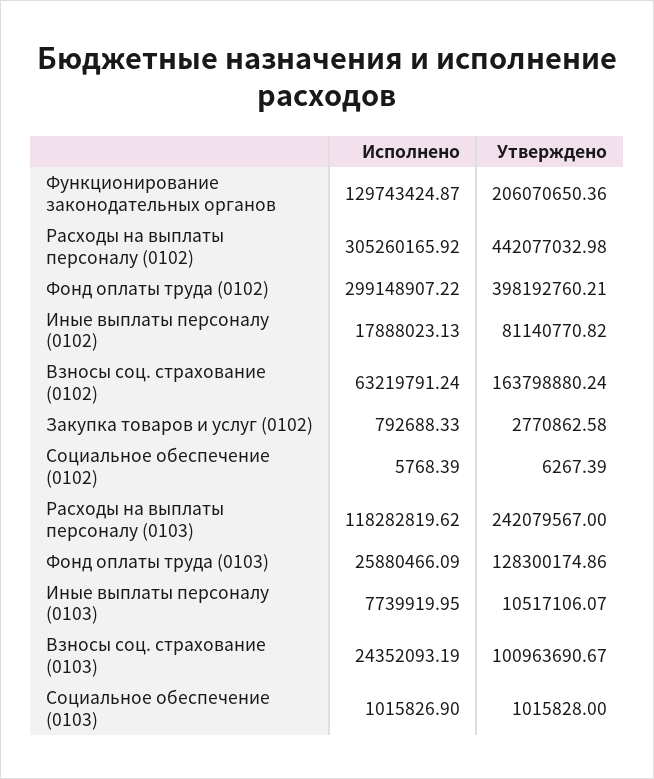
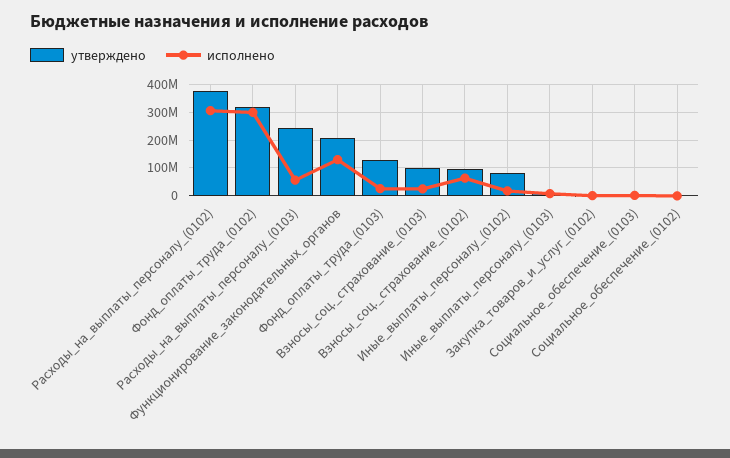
Утверждено, Расходы на выплаты персоналу (0102): 442077032.98 -> 375000000
Утверждено, Фонд оплаты труда (0102): 398192760.21 -> 325000000
Утверждено, Взносы соц. страхование (0102): 163798880.24 -> 100000000
Исполнено, Расходы на выплаты персоналу (0103): 118282819.62 -> 50000000

